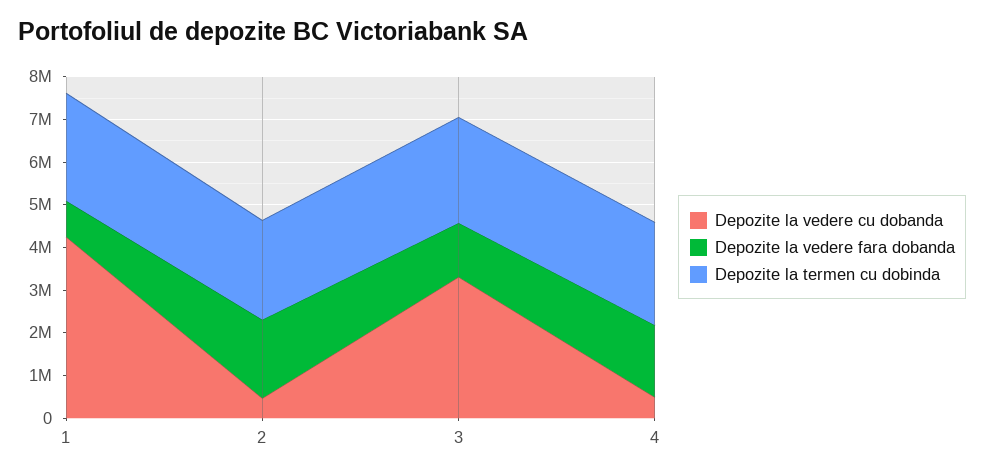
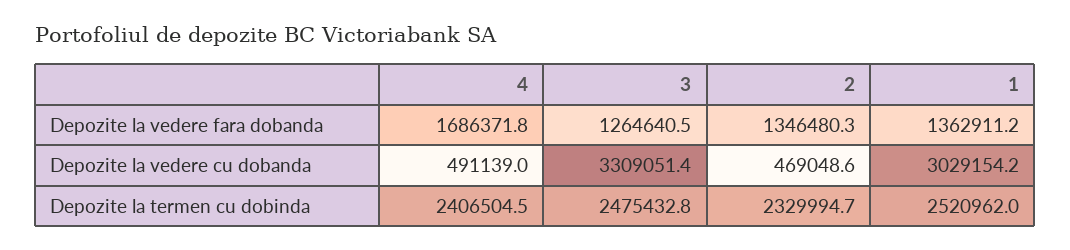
Depozite la vedere cu dobanda, 1: 4200000 -> 3029154.2
Depozite la vedere fara dobanda, 1: 800000 -> 1362911.2
Depozite la vedere fara dobanda, 2: 1800000 -> 1346480.3

